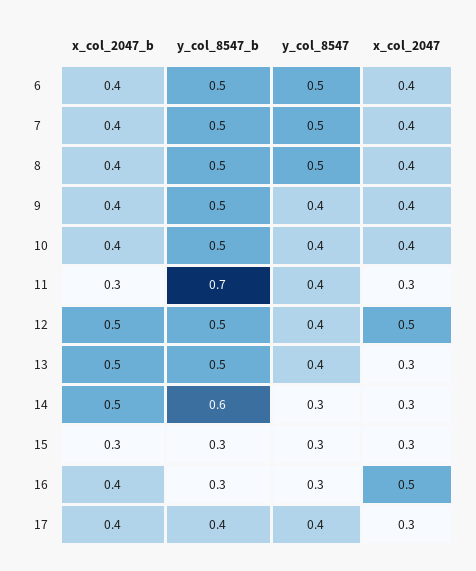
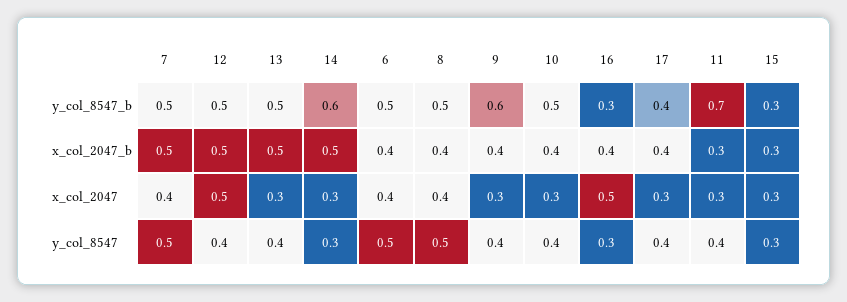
x_col_2047_b, 7: 0.4 -> 0.5
y_col_8547_b, 9: 0.5 -> 0.6
x_col_2047, 9: 0.4 -> 0.3
x_col_2047, 10: 0.4 -> 0.3

